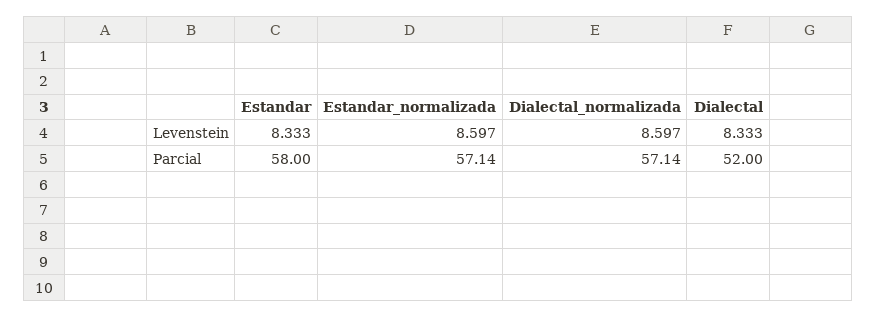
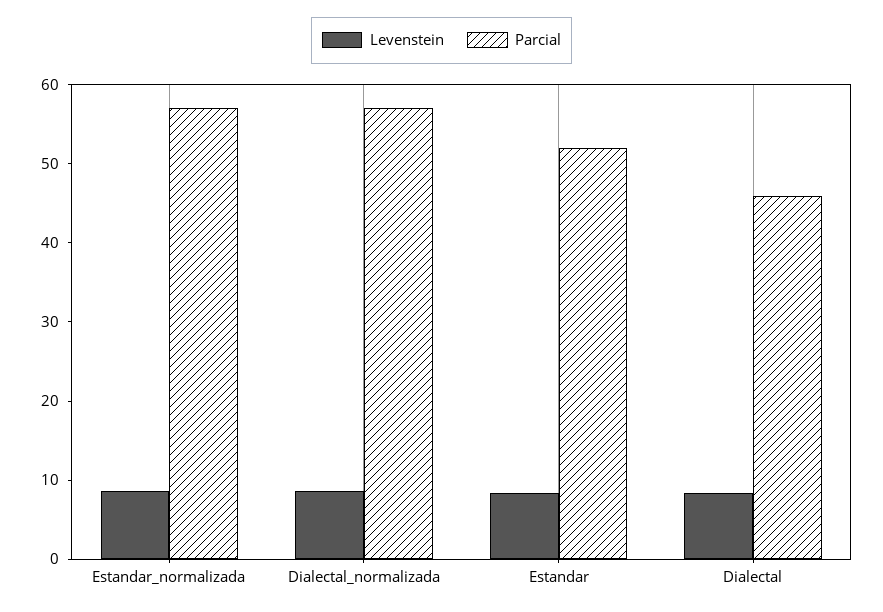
Parcial, Estandar: 58 -> 52
Parcial, Dialectal: 52 -> 46

